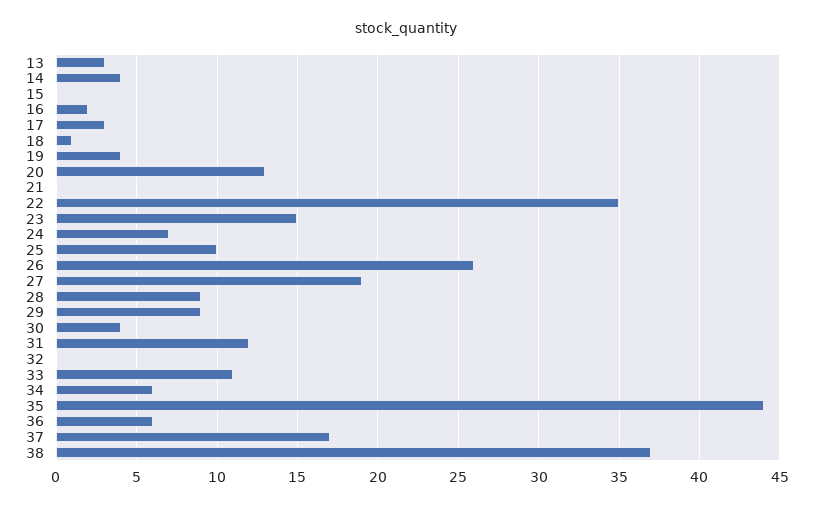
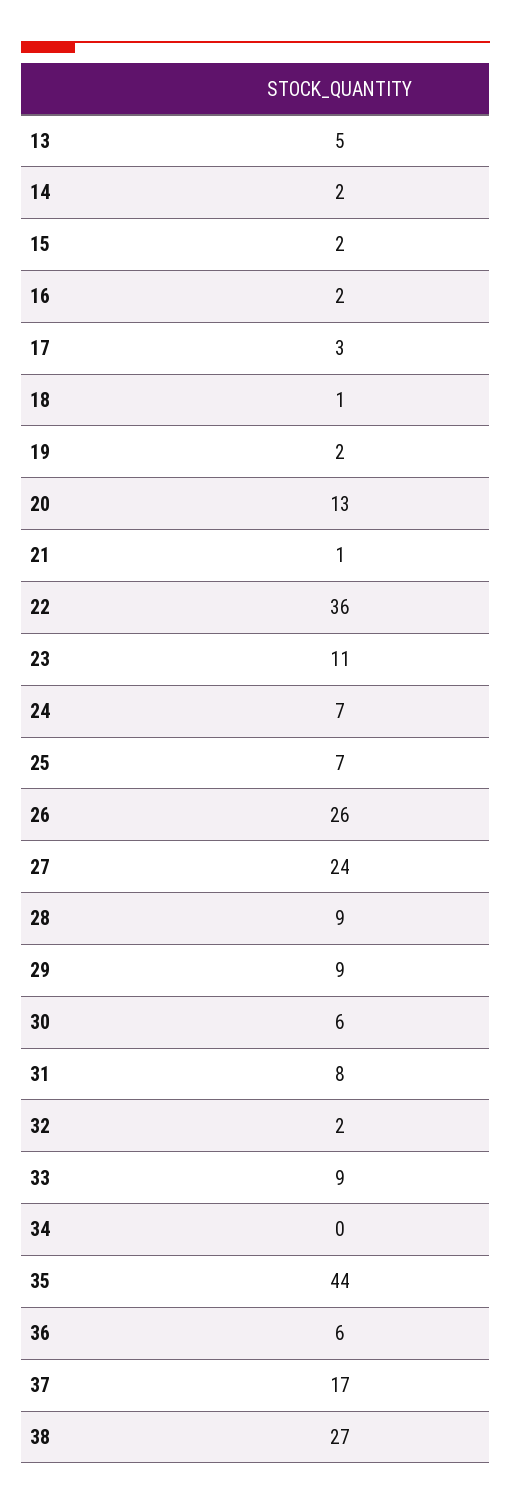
13: 3 -> 5
14: 4 -> 2
15: 0 -> 2
19: 4 -> 2
21: 0 -> 1
22: 35 -> 36
23: 15 -> 11
25: 10 -> 7
27: 19 -> 24
30: 4 -> 6
31: 12 -> 8
32: 0 -> 2
33: 11 -> 9
34: 6 -> 0
38: 37 -> 27

